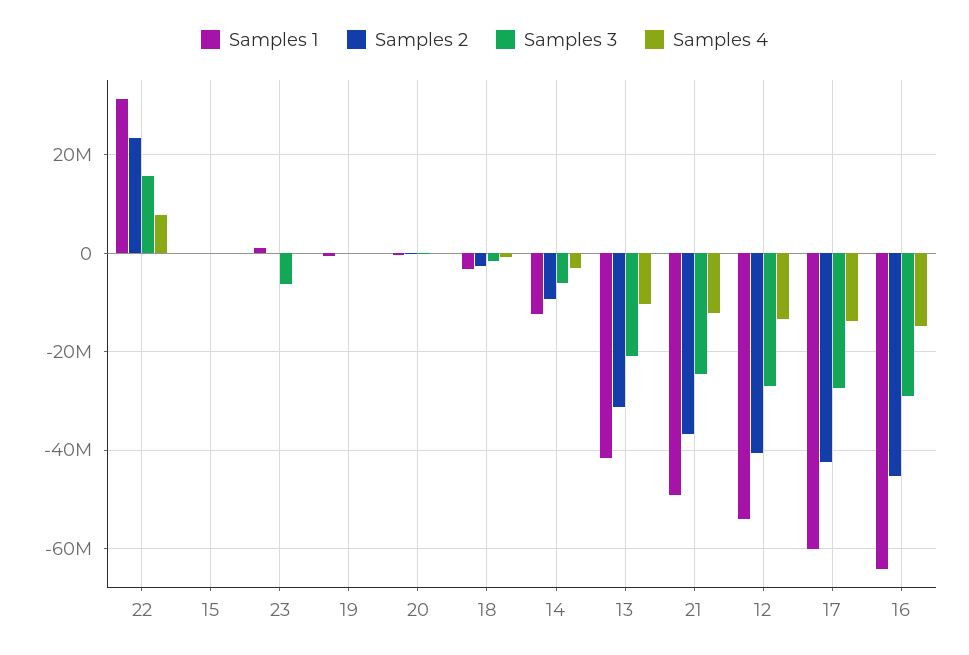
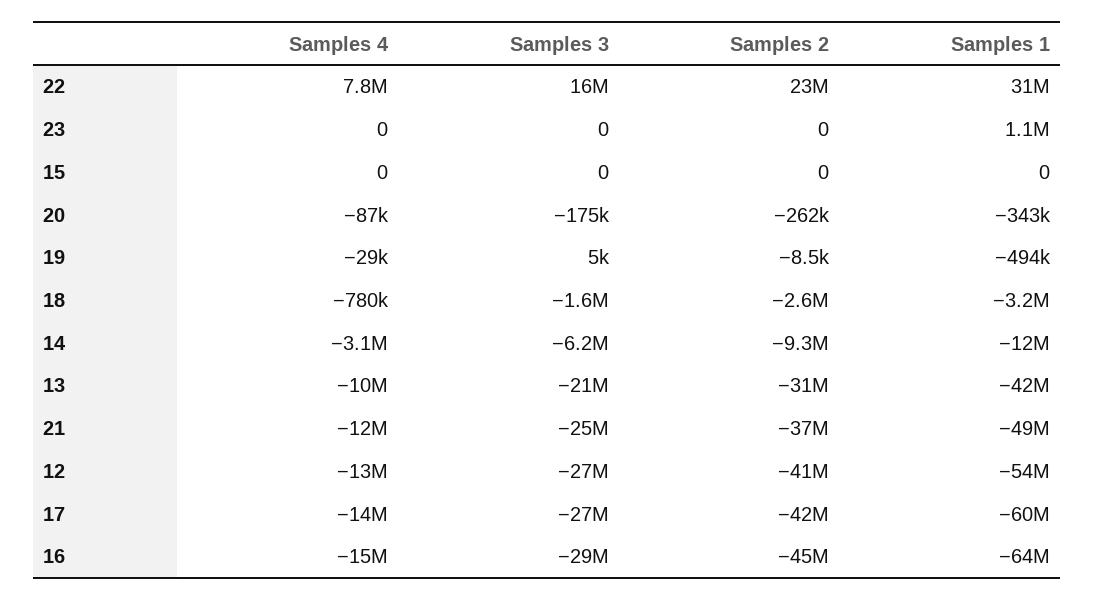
Samples 3, 23: -6000000 -> 0

